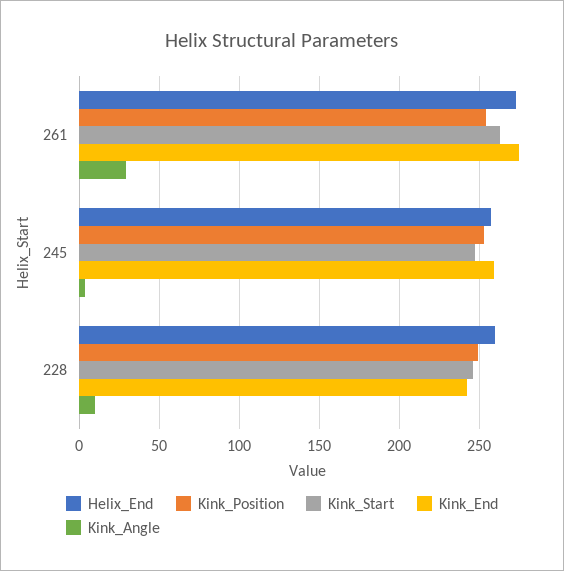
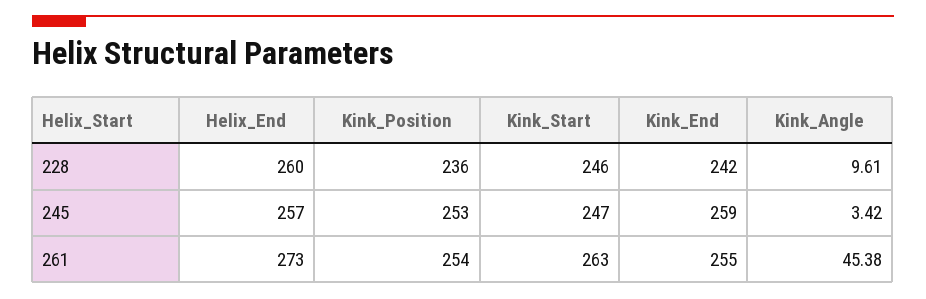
Kink_End, 261: 275 -> 255
Kink_Angle, 261: 30 -> 45.38
Kink_Position, 228: 250 -> 236

